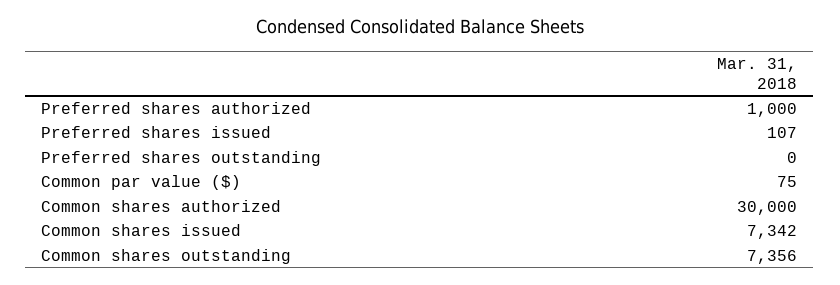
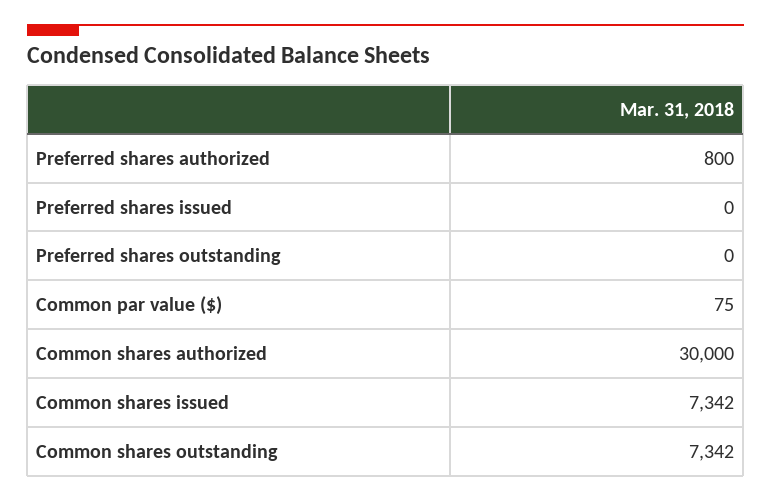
Preferred shares authorized: 1000 -> 800
Preferred shares issued: 107 -> 0
Common shares outstanding: 7356 -> 7342

